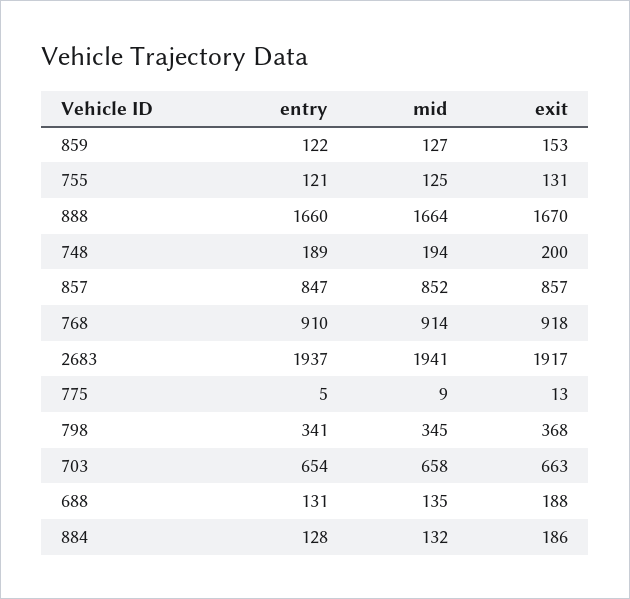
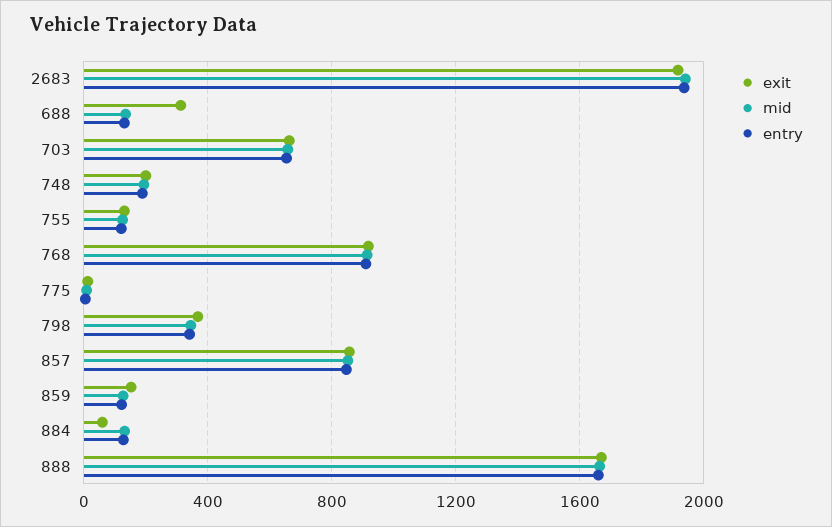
exit, 688: 188 -> 300
exit, 884: 186 -> 50

